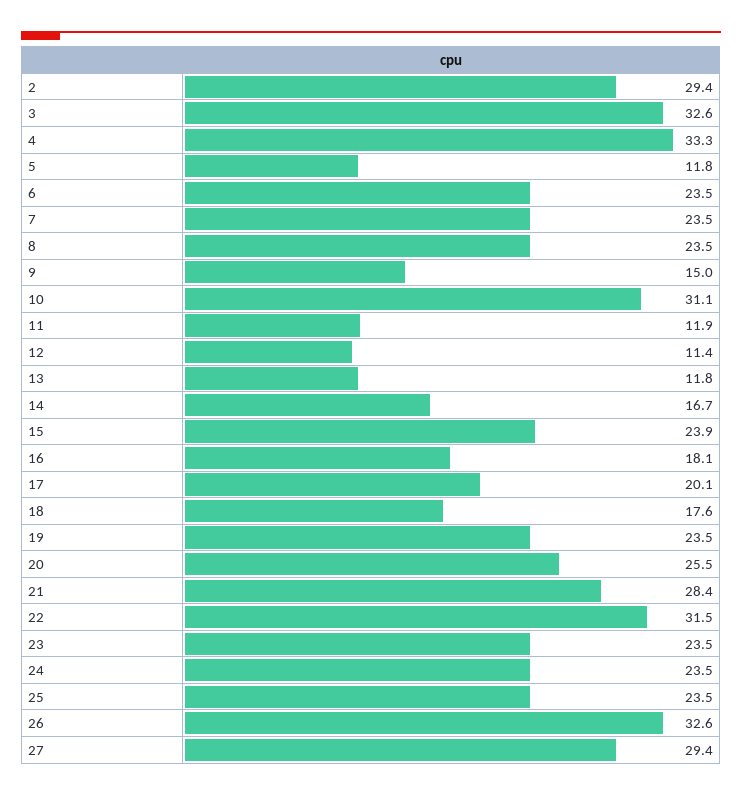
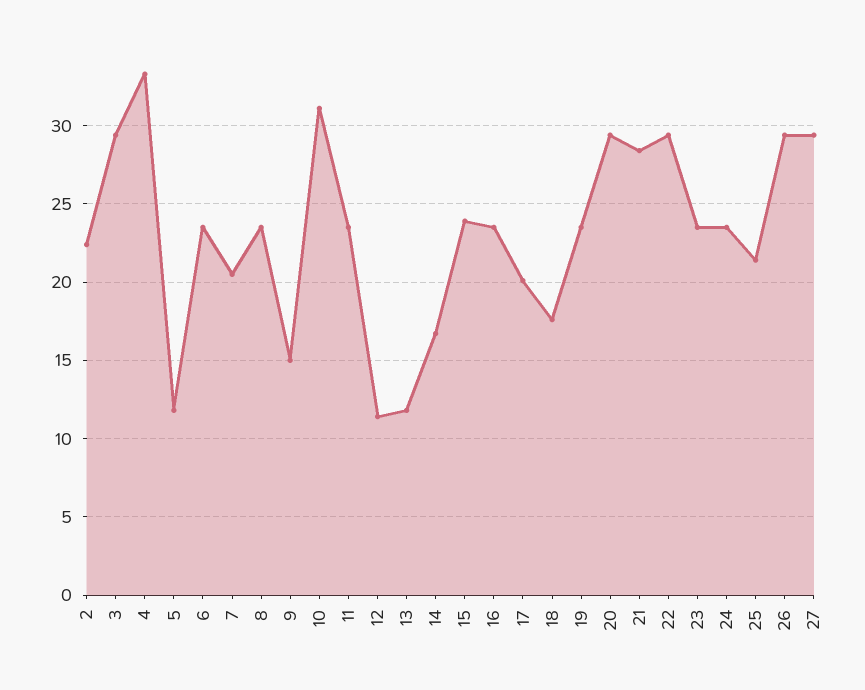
2: 29.4 -> 22.5
3: 32.6 -> 29.5
7: 23.5 -> 20.5
11: 11.9 -> 23.5
16: 18.1 -> 23.5
20: 25.5 -> 29.5
22: 31.5 -> 29.5
25: 23.5 -> 21.5
26: 32.6 -> 29.5

